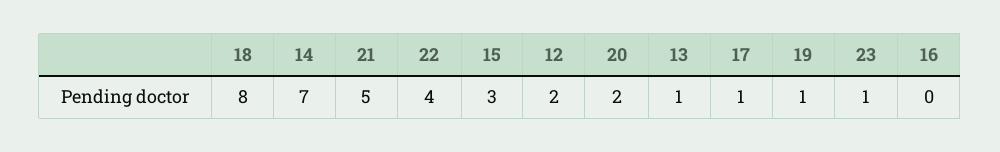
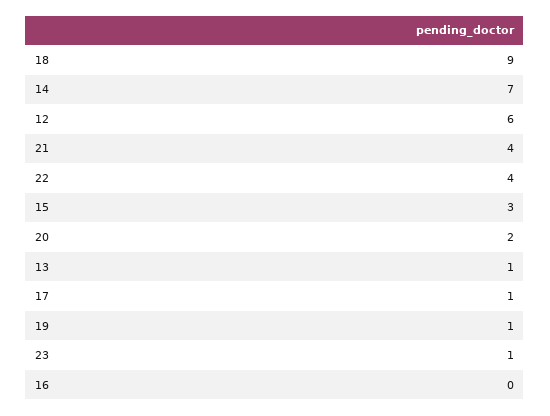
18: 8 -> 9
21: 5 -> 4
12: 2 -> 6

